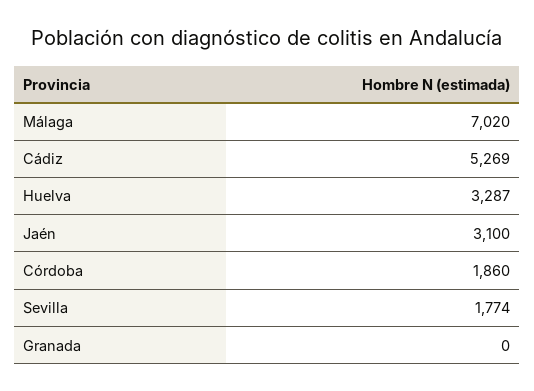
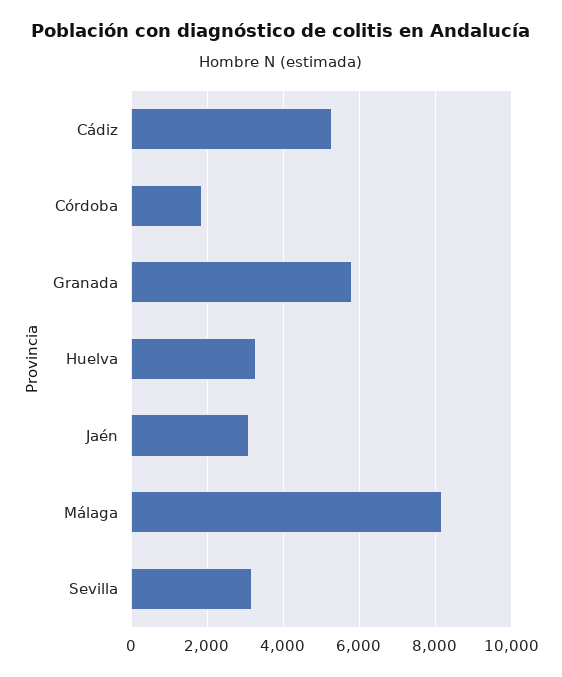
Málaga: 7020 -> 8200
Sevilla: 1774 -> 3200
Granada: 0 -> 5800

